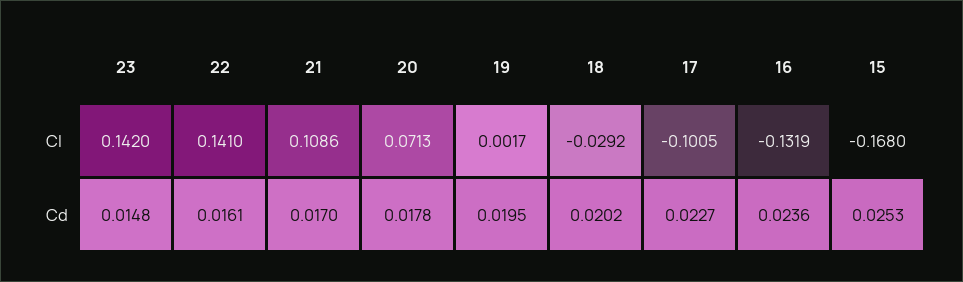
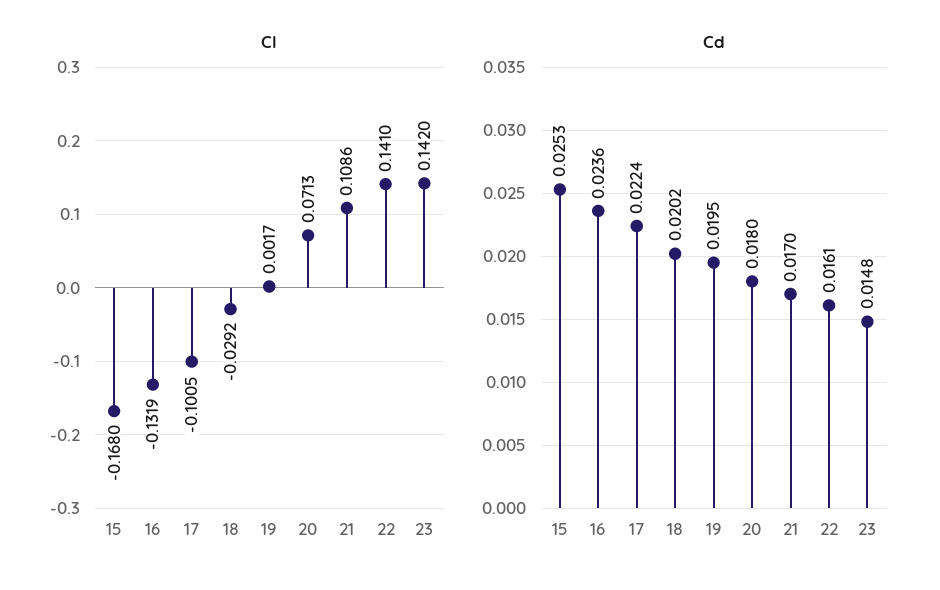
Cd, 20: 0.0178 -> 0.018
Cd, 17: 0.0227 -> 0.0224

